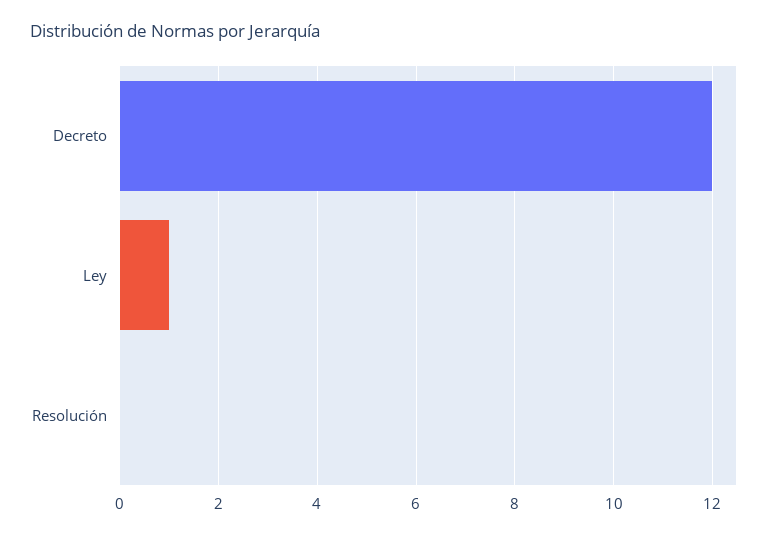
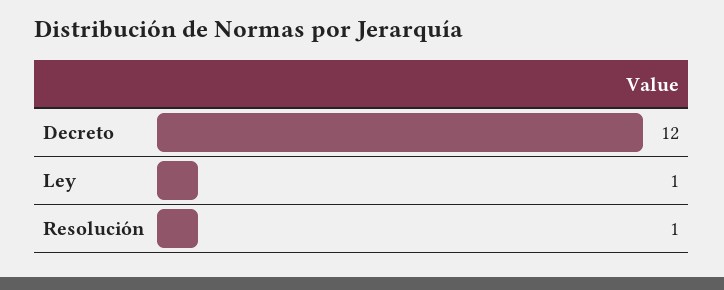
Resolución: 0 -> 1

